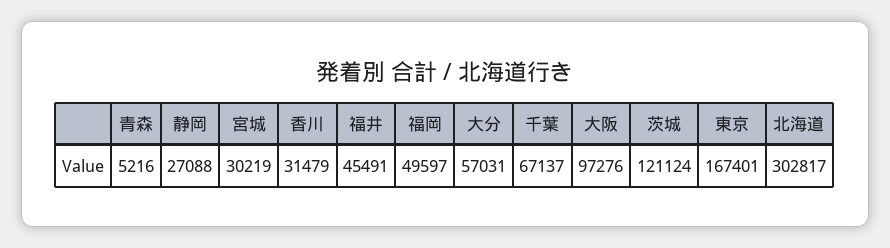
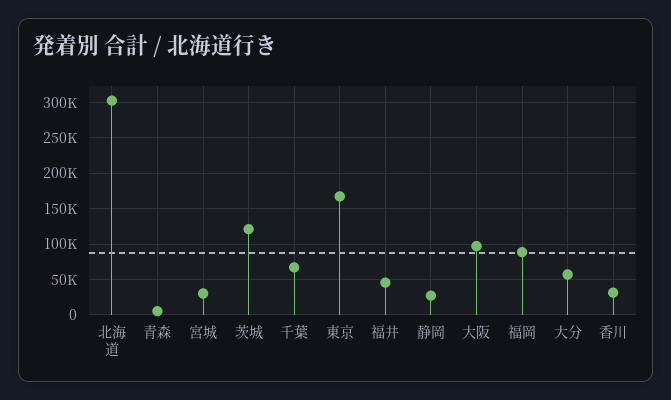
福岡: 49597 -> 90000

